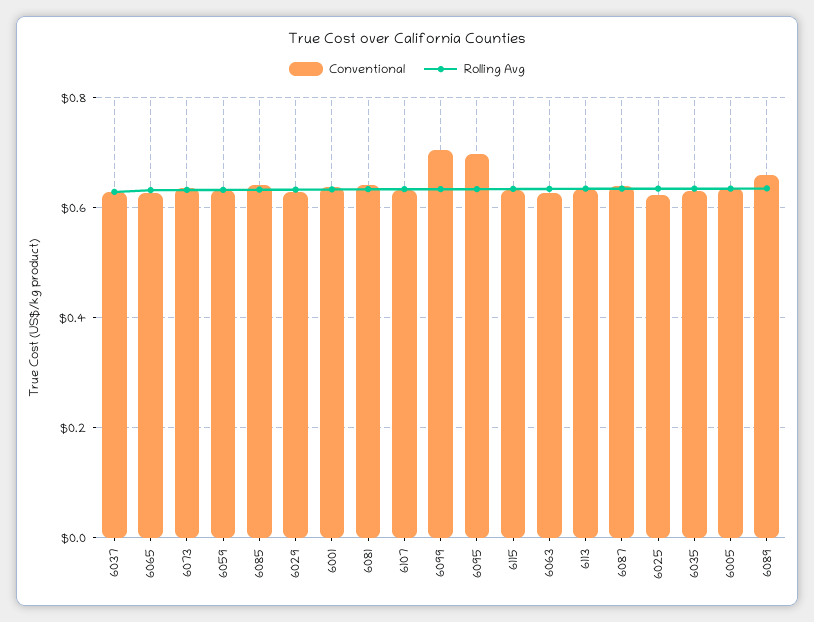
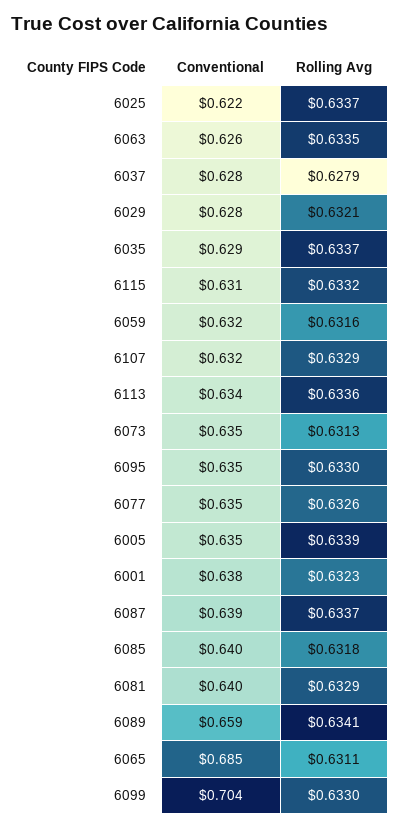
Conventional, 6065: 0.62 -> 0.685
Conventional, 6095: 0.7 -> 0.635
Conventional, 6077: none -> 0.635
Rolling Avg, 6077: none -> 0.6326

